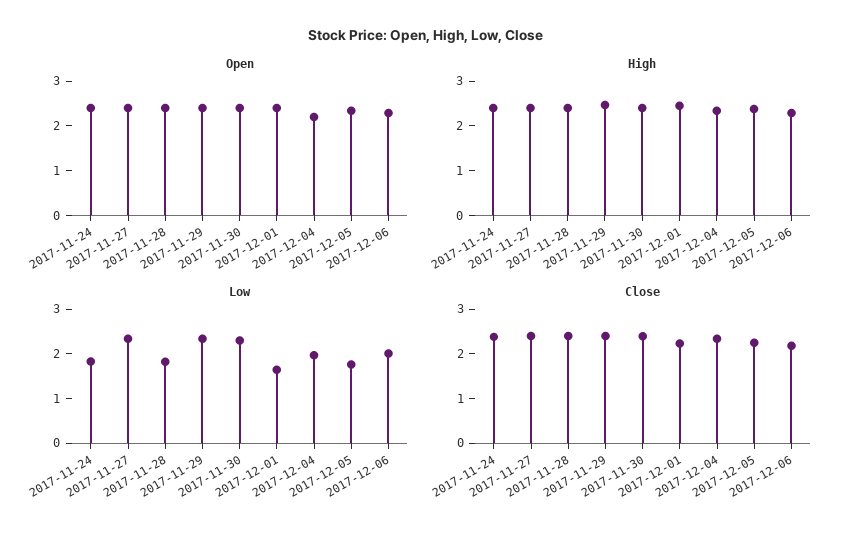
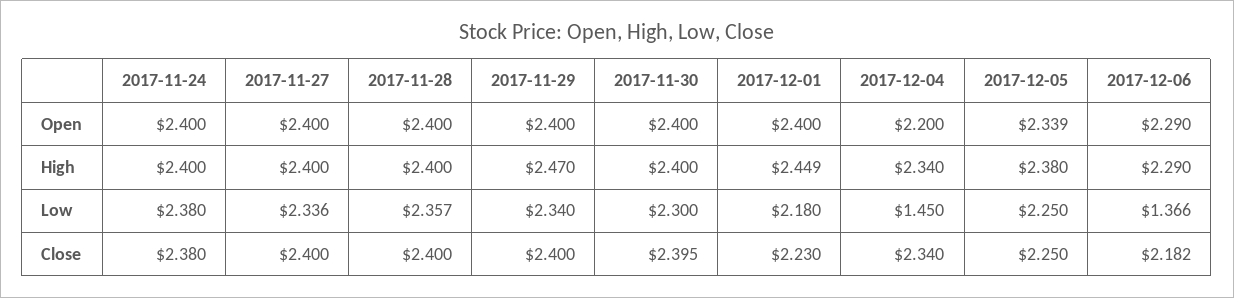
Low, 2017-11-24: 1.8 -> 2.38
Low, 2017-11-28: 1.8 -> 2.357
Low, 2017-12-01: 1.6 -> 2.18
Low, 2017-12-04: 2 -> 1.45
Low, 2017-12-05: 1.8 -> 2.25
Low, 2017-12-06: 2 -> 1.366

